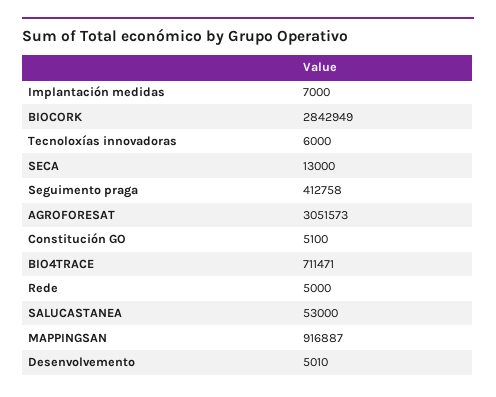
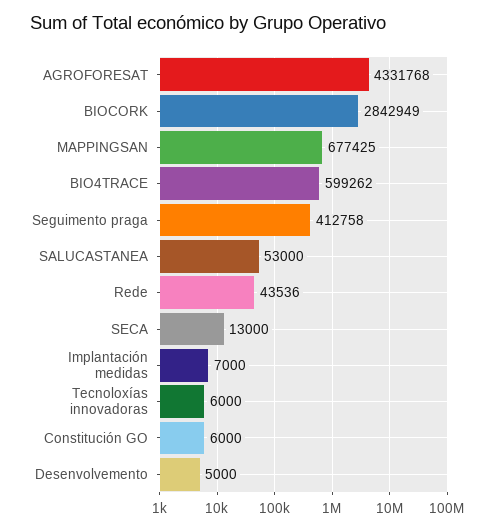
AGROFORESAT: 3051573 -> 4331768
Constitución GO: 5100 -> 6000
BIO4TRACE: 711471 -> 599262
Rede: 5000 -> 43536
MAPPINGSAN: 916887 -> 677425
Desenvolvemento: 5010 -> 5000

